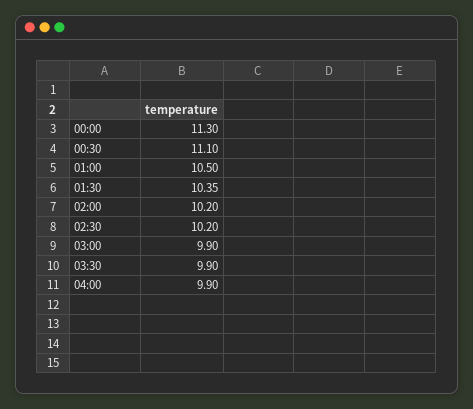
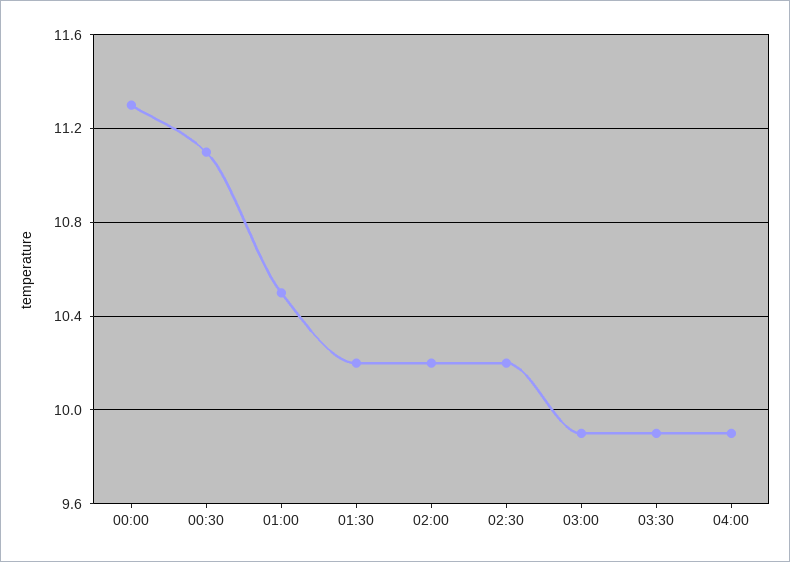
01:30: 10.35 -> 10.2

